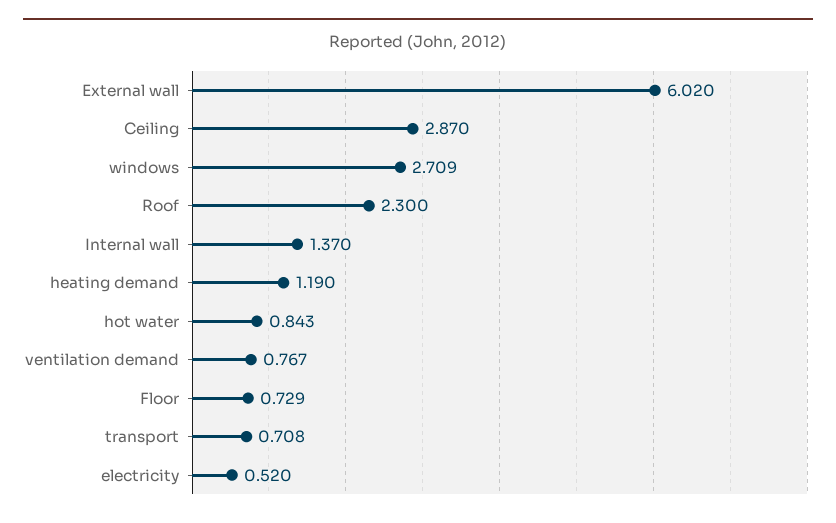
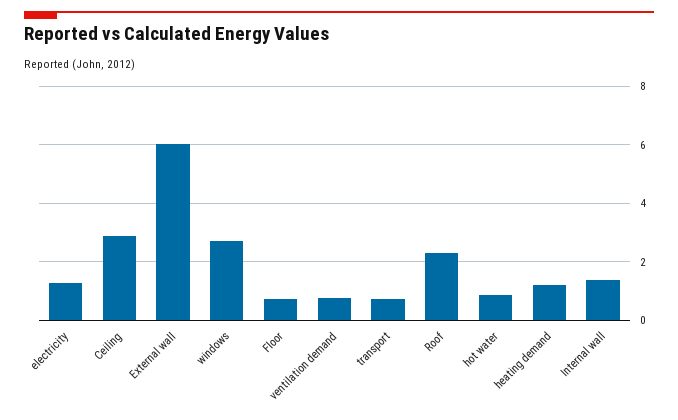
electricity: 0.52 -> 1.25

